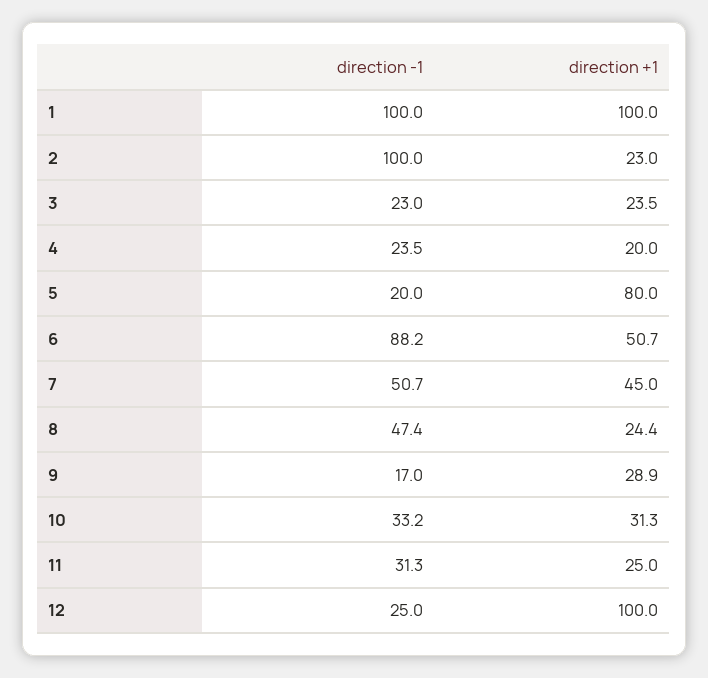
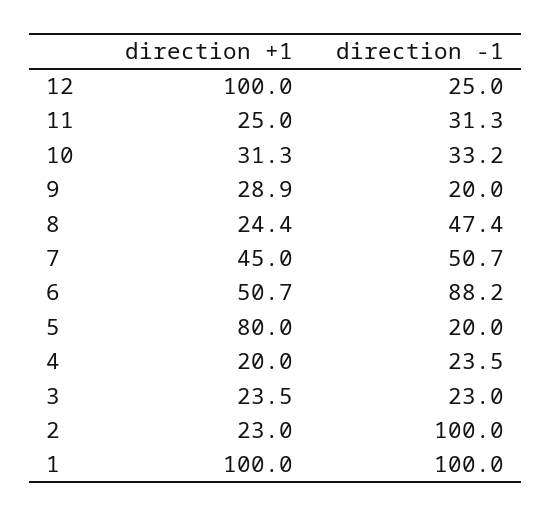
direction -1, 9: 17 -> 20

